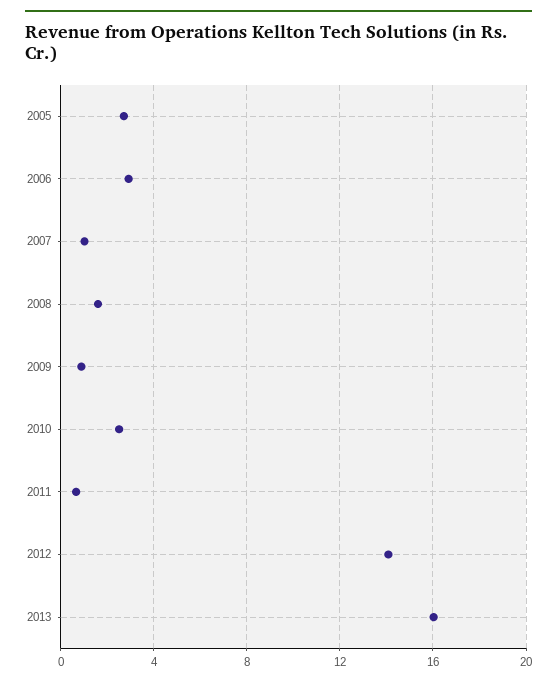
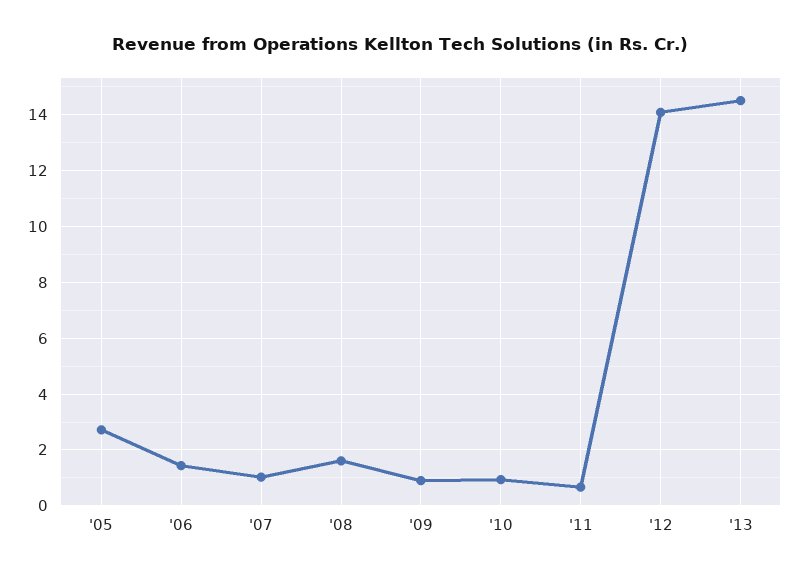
2006: 3 -> 1.5
2010: 2.5 -> 1
2013: 16 -> 14.5

